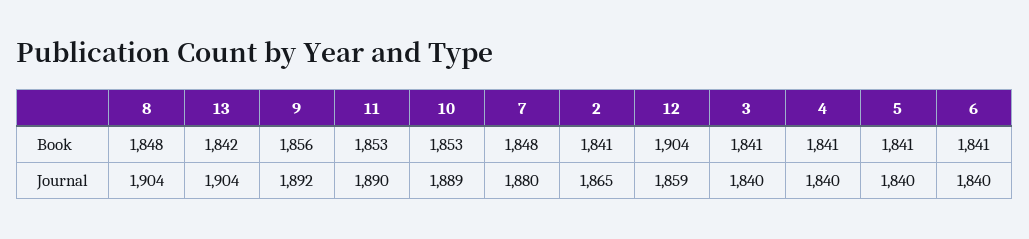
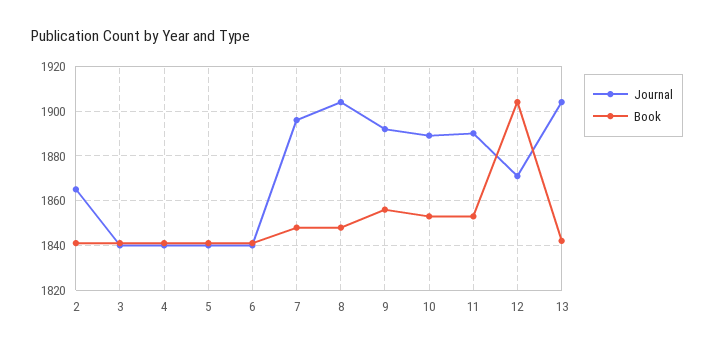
Journal, 7: 1880 -> 1895
Journal, 12: 1859 -> 1870

